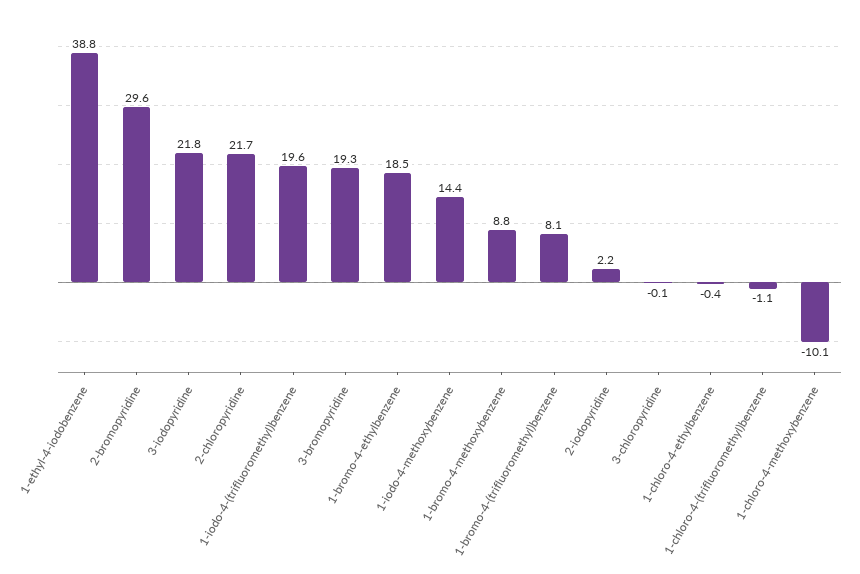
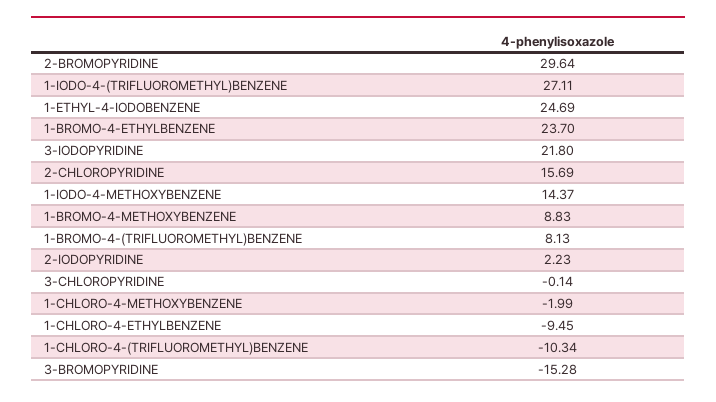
1-ethyl-4-iodobenzene: 38.8 -> 24.69
2-chloropyridine: 21.7 -> 15.69
1-iodo-4-(trifluoromethyl)benzene: 19.6 -> 27.11
3-bromopyridine: 19.3 -> -15.28
1-bromo-4-ethylbenzene: 18.5 -> 23.7
1-chloro-4-ethylbenzene: -0.4 -> -9.45
1-chloro-4-(trifluoromethyl)benzene: -1.1 -> -10.34
1-chloro-4-methoxybenzene: -10.1 -> -1.99

